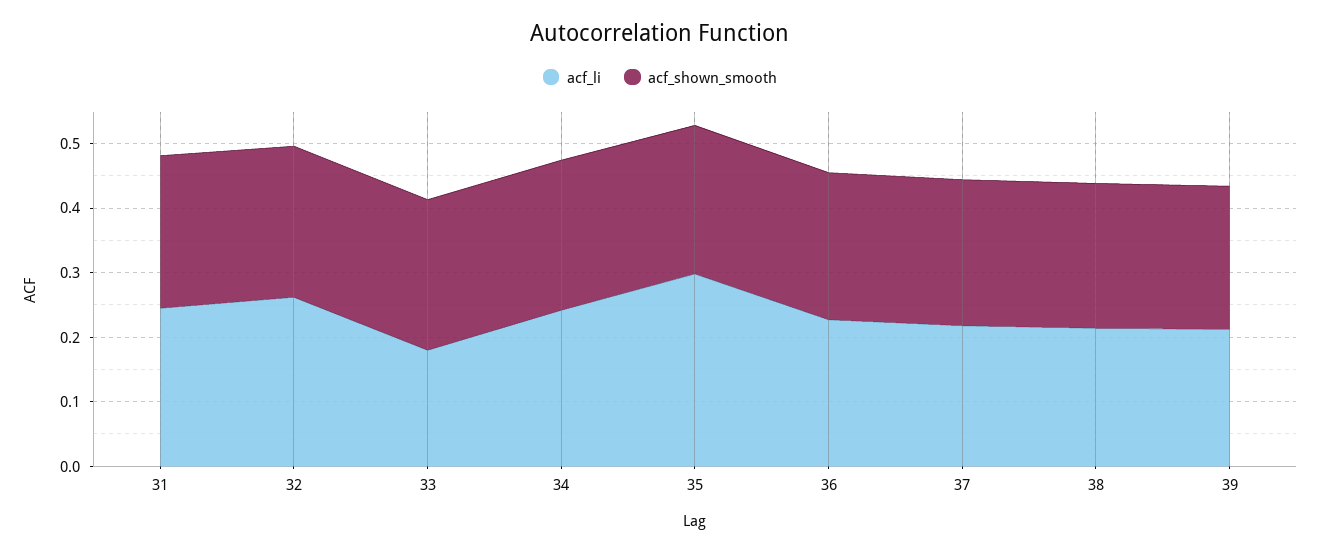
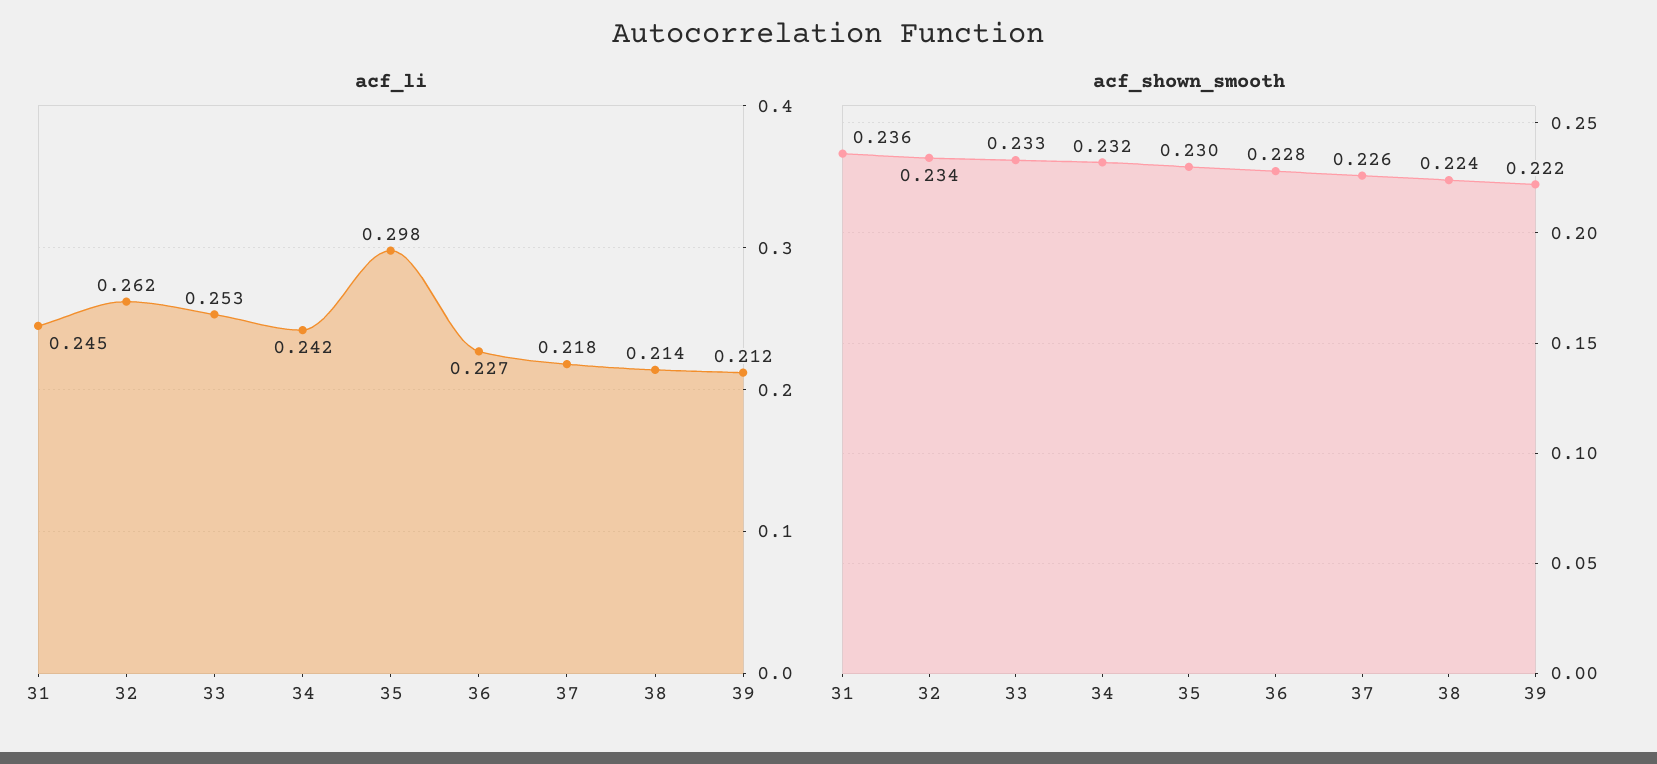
acf_li, 33: 0.18 -> 0.253

